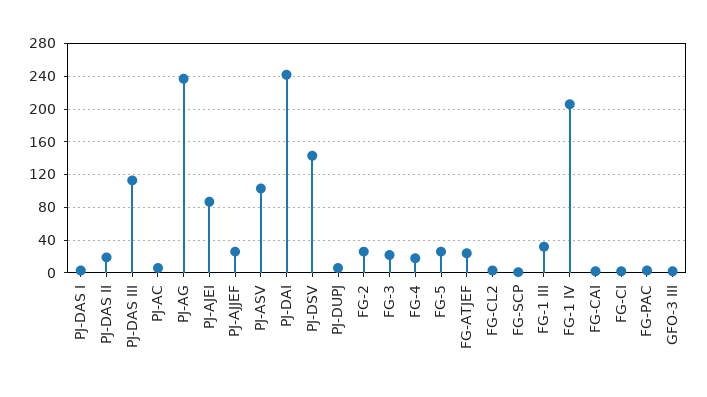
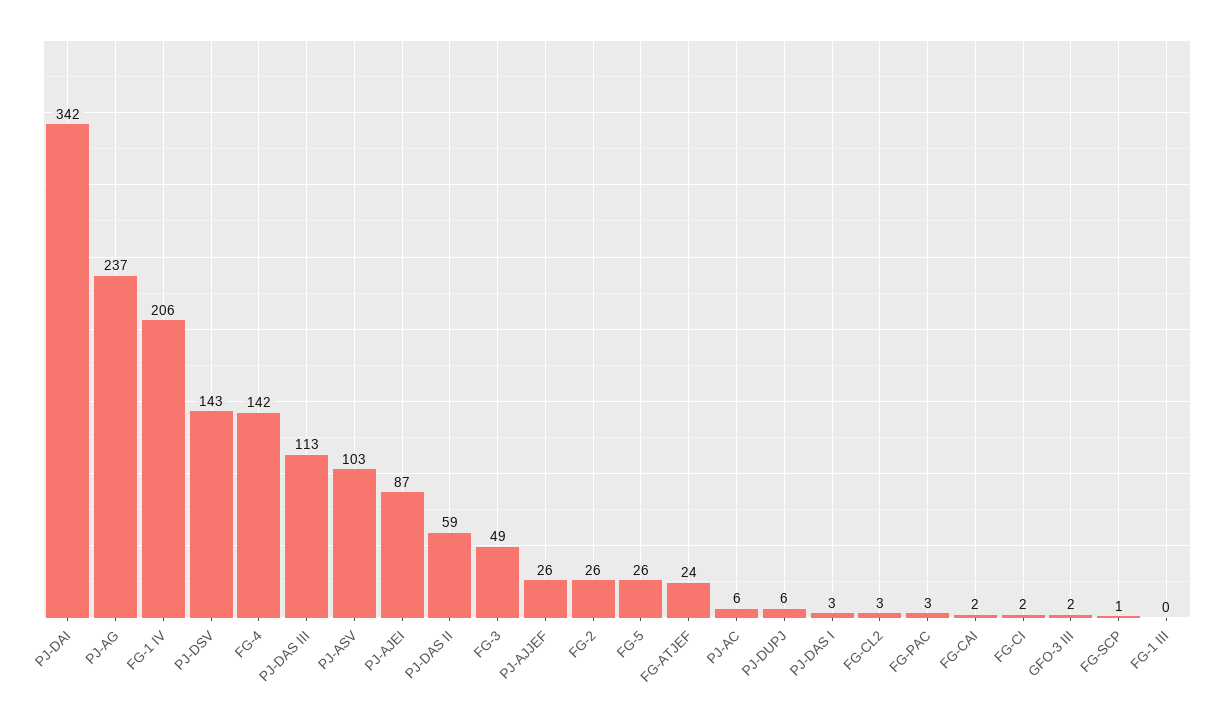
PJ-DAS II: 20 -> 59
PJ-DAI: 240 -> 342
FG-3: 20 -> 49
FG-4: 20 -> 142
FG-1 III: 30 -> 0

